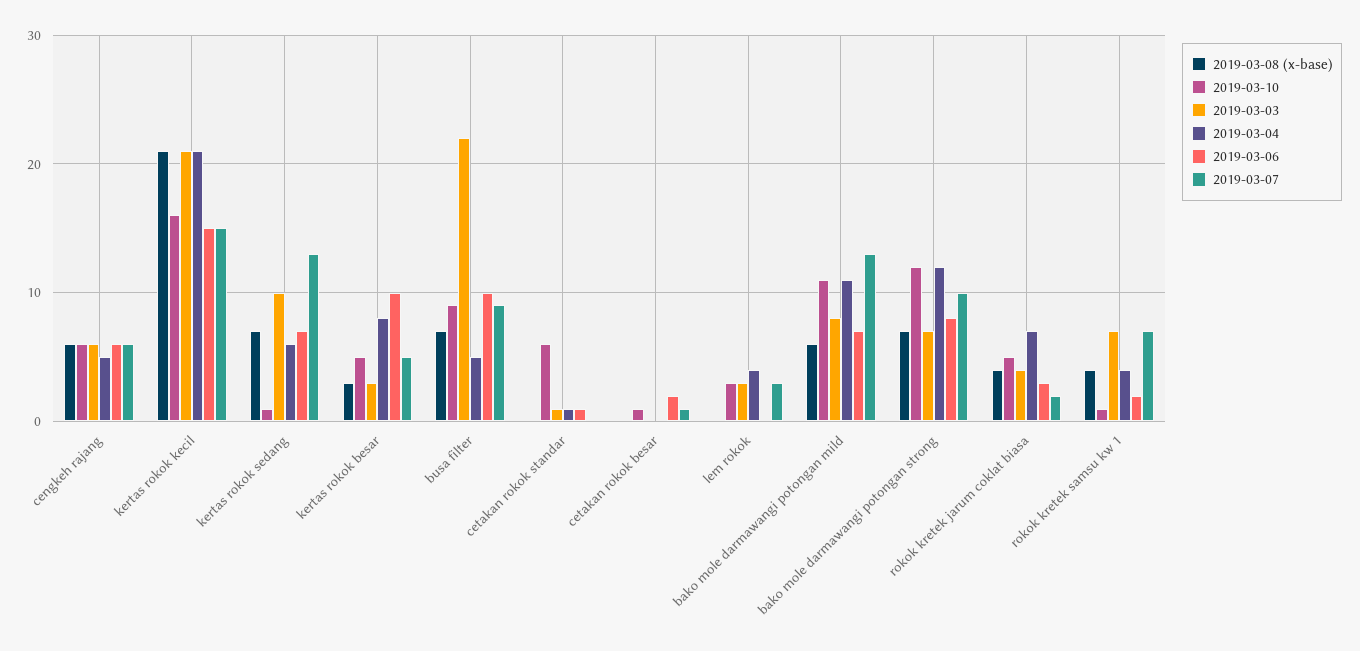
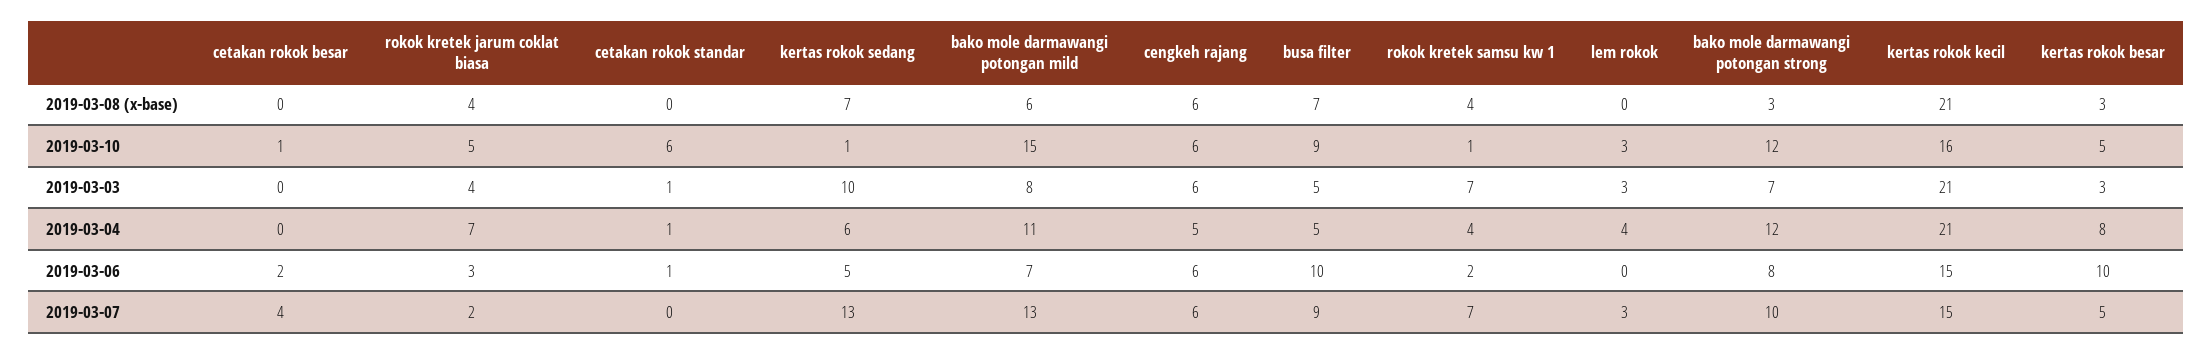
2019-03-06, kertas rokok sedang: 7 -> 5
2019-03-03, busa filter: 22 -> 5
2019-03-07, cetakan rokok besar: 1 -> 4
2019-03-10, bako mole darmawangi potongan mild: 11 -> 15
2019-03-08 (x-base), bako mole darmawangi potongan strong: 7 -> 3

